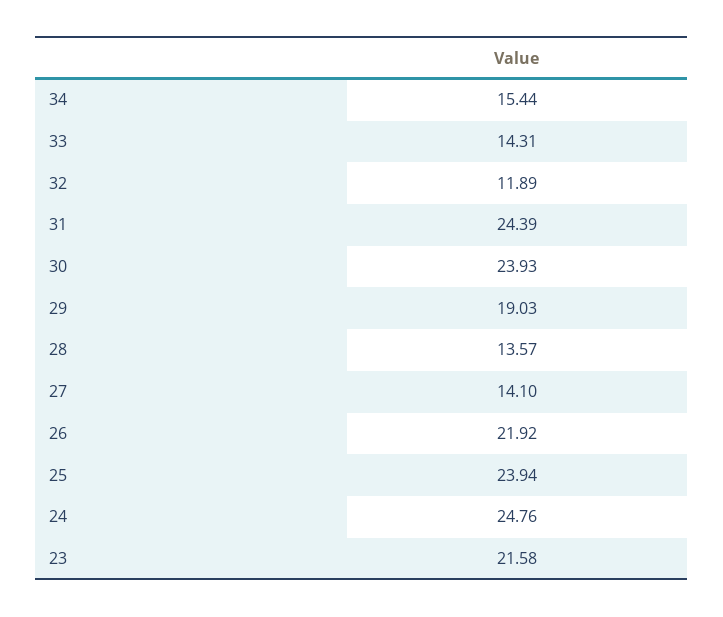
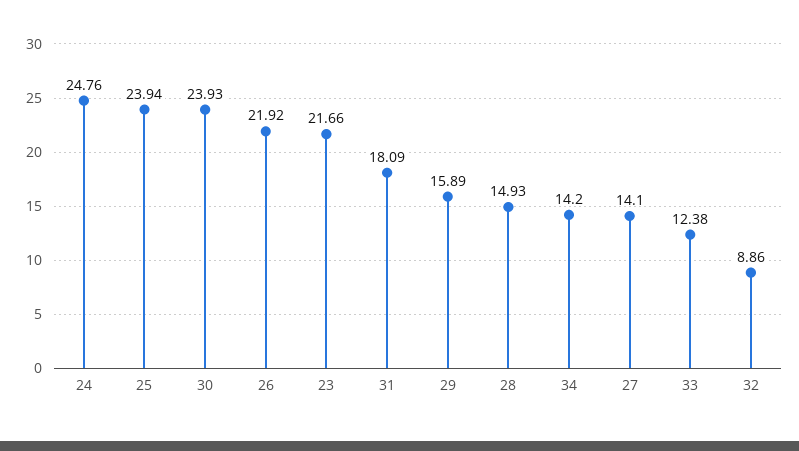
34: 15.44 -> 14.2
33: 14.31 -> 12.38
32: 11.89 -> 8.86
31: 24.39 -> 18.09
29: 19.03 -> 15.89
28: 13.57 -> 14.93
23: 21.58 -> 21.66

